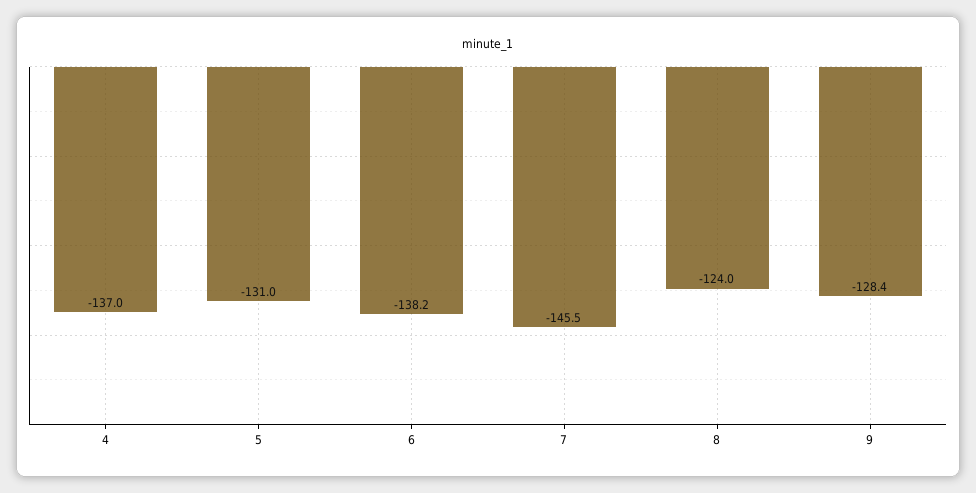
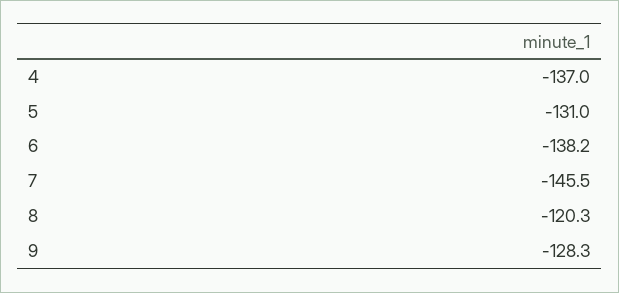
8: -124 -> -120.3
9: -128.4 -> -128.3

